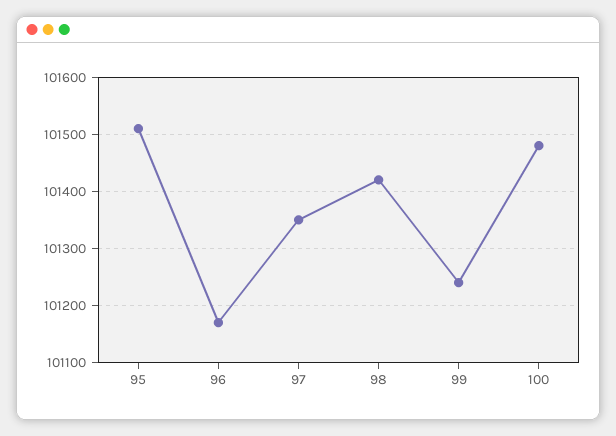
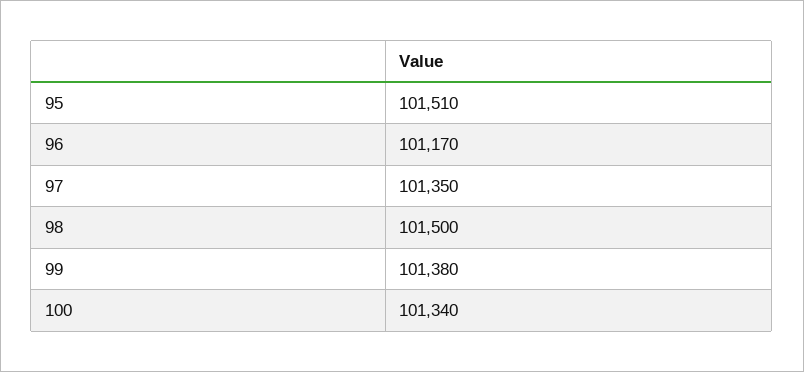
98: 101420 -> 101500
99: 101240 -> 101380
100: 101480 -> 101340

